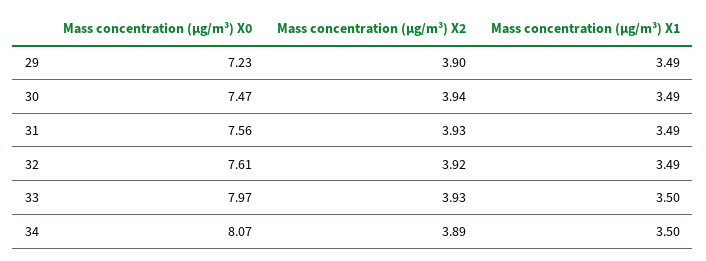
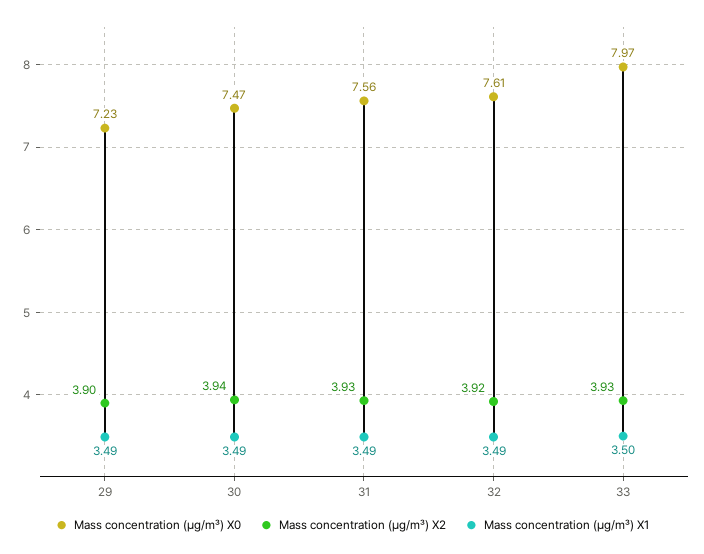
Mass concentration (μg/m³) X0, 34: 8.07 -> none
Mass concentration (μg/m³) X2, 34: 3.89 -> none
Mass concentration (μg/m³) X1, 34: 3.5 -> none

